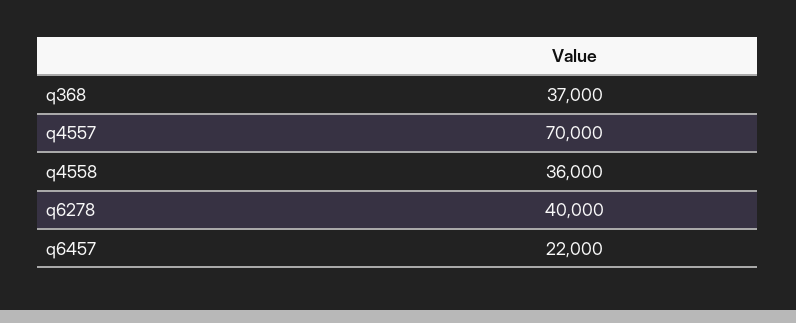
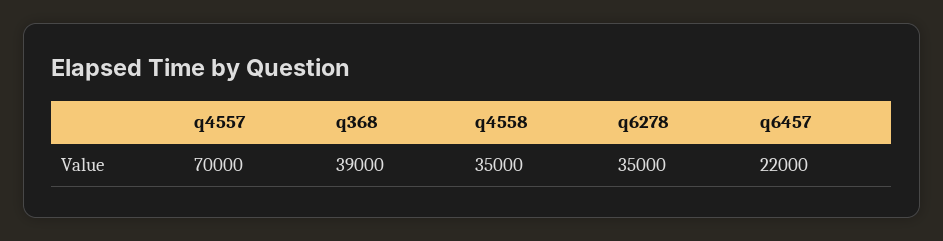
q368: 37000 -> 39000
q4558: 36000 -> 35000
q6278: 40000 -> 35000

